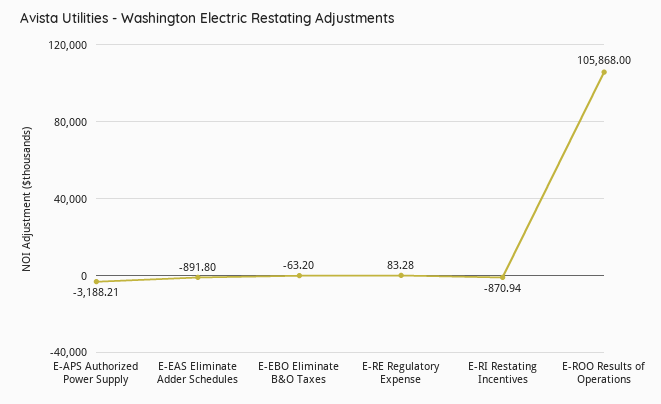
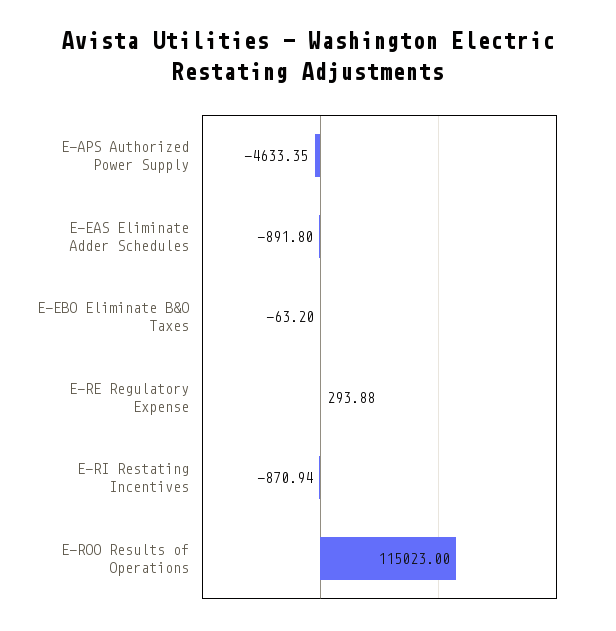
E-APS Authorized Power Supply: -3188.21 -> -4633.35
E-RE Regulatory Expense: 83.28 -> 293.88
E-ROO Results of Operations: 105868 -> 115023

